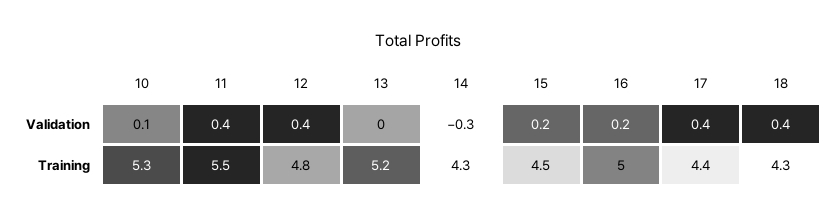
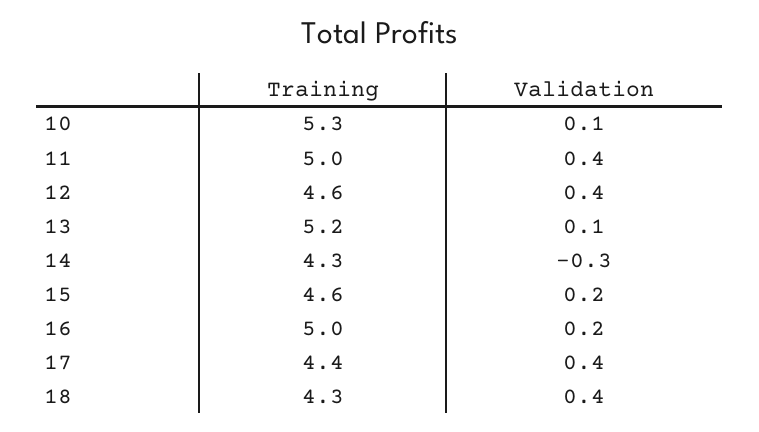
13, Validation: 0 -> 0.1
11, Training: 5.5 -> 5
12, Training: 4.8 -> 4.6
15, Training: 4.5 -> 4.6

